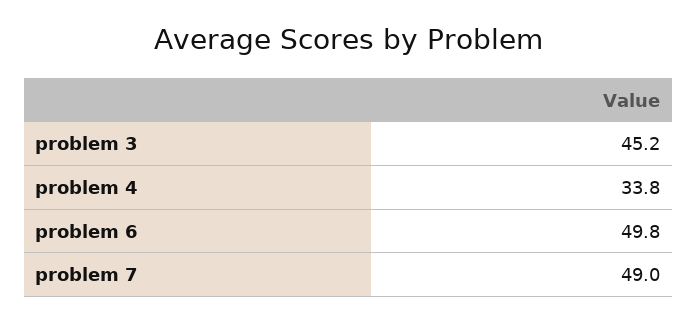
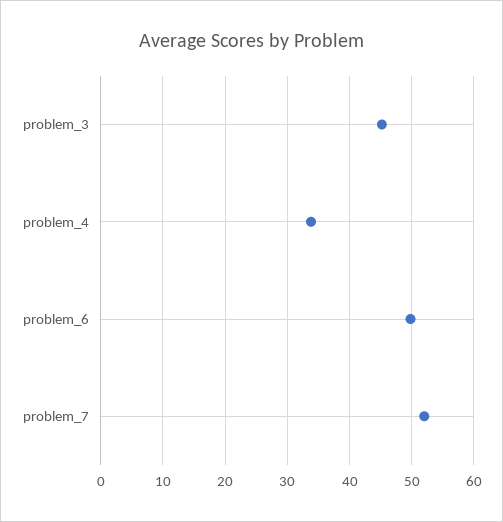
problem 7: 49 -> 52

